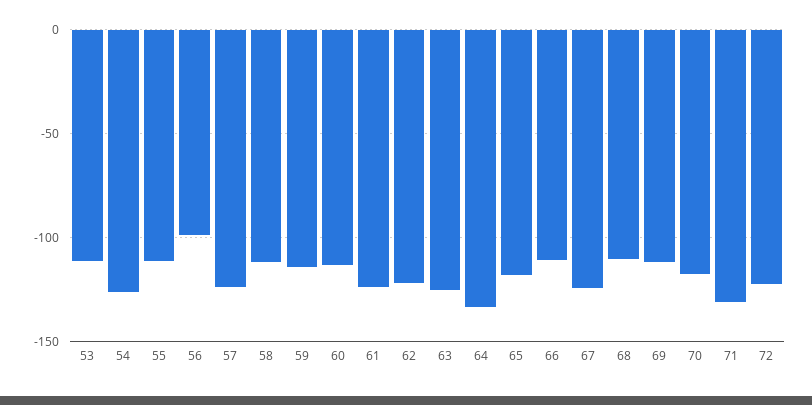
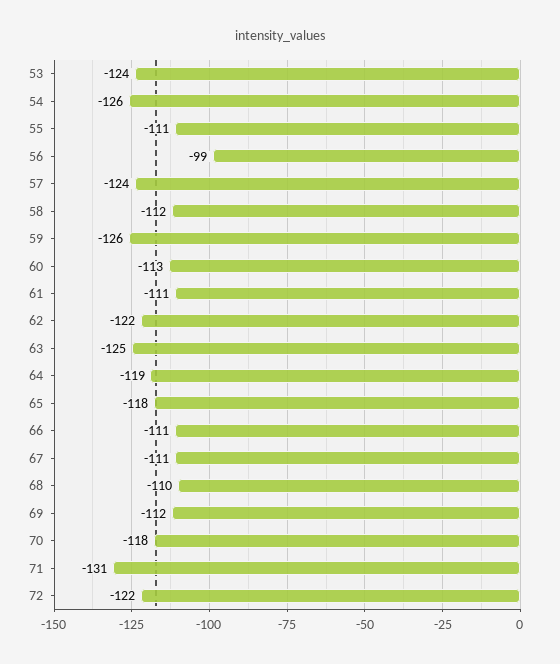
53: -110 -> -124
59: -115 -> -126
61: -125 -> -111
64: -135 -> -119
67: -125 -> -111

